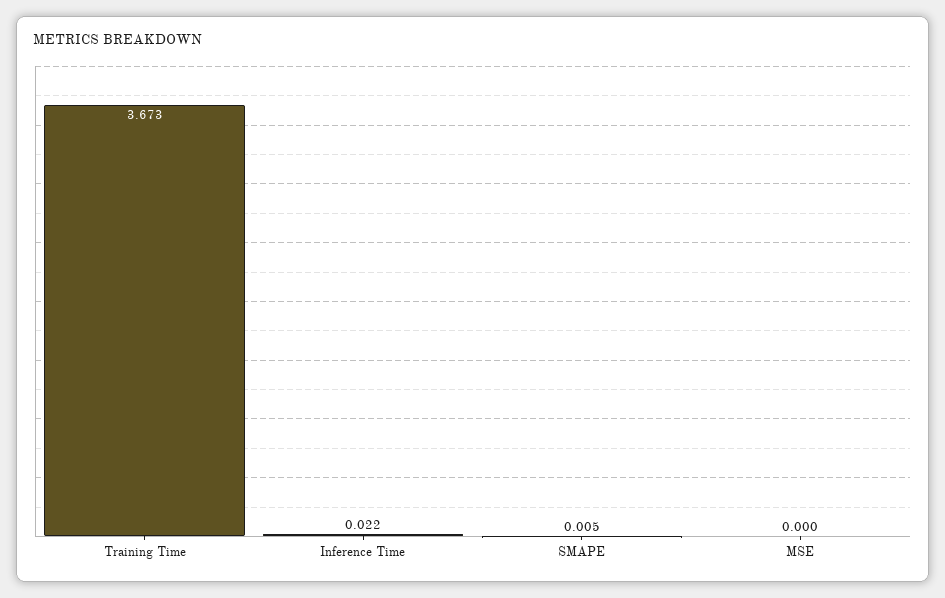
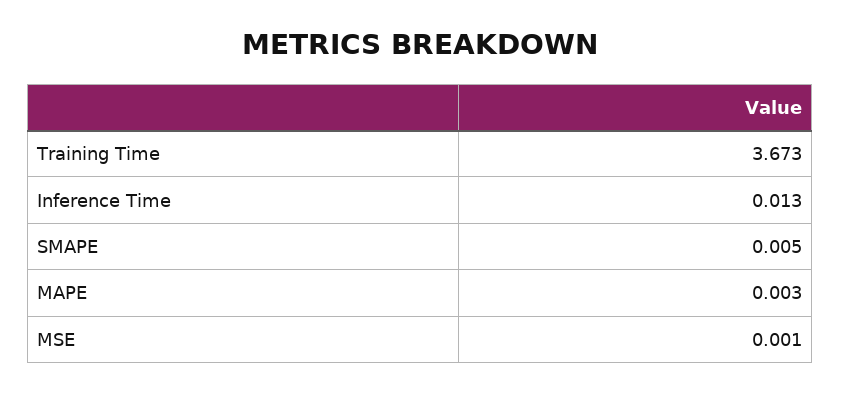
Inference Time: 0.022 -> 0.013
MSE: 0 -> 0.001
MAPE: none -> 0.003

